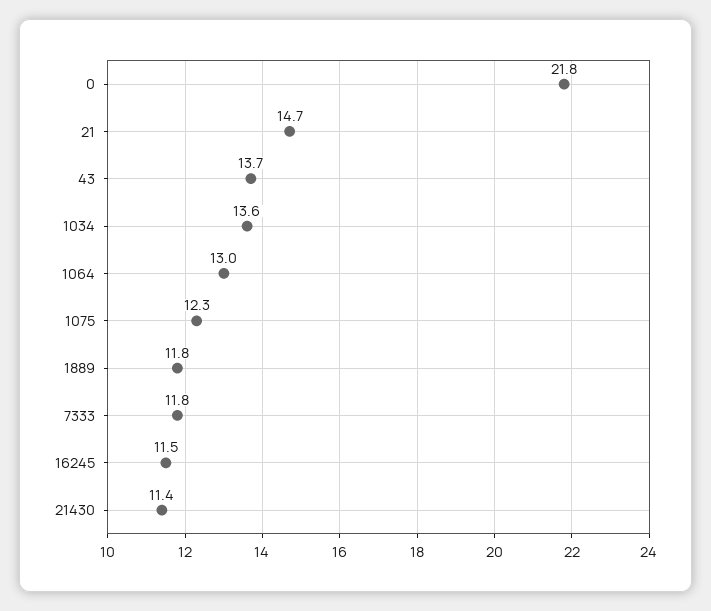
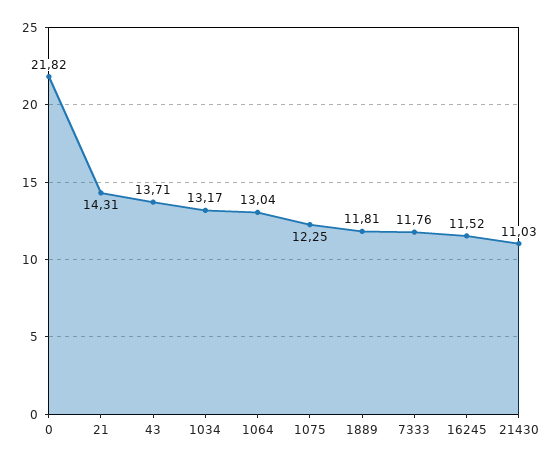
21: 14.7 -> 14.31
1034: 13.6 -> 13.17
21430: 11.4 -> 11.03

